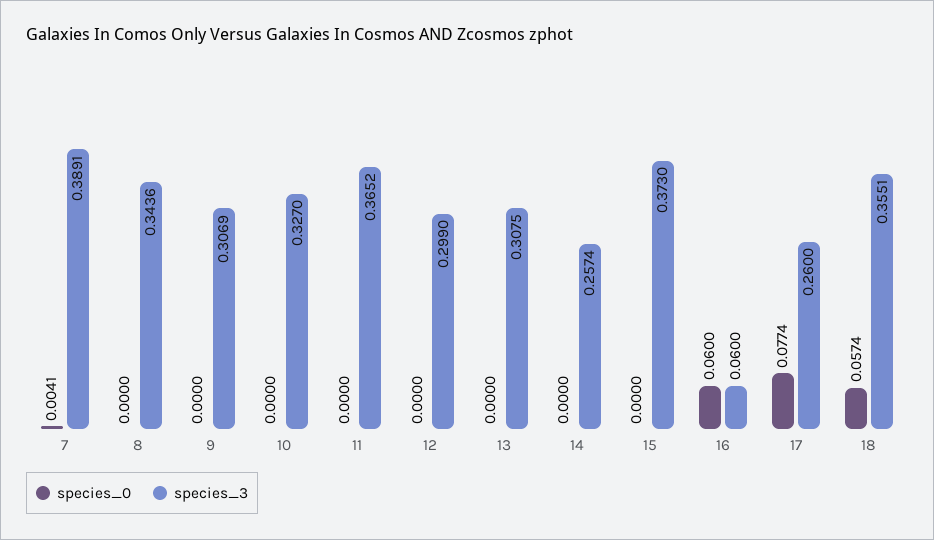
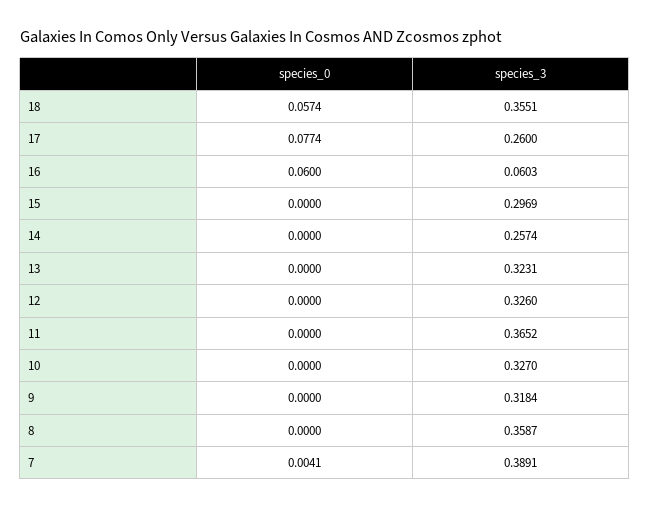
species_3, 8: 0.3436 -> 0.3587
species_3, 9: 0.3069 -> 0.3184
species_3, 12: 0.299 -> 0.326
species_3, 13: 0.3075 -> 0.3231
species_3, 15: 0.373 -> 0.2969
species_3, 16: 0.06 -> 0.0603

